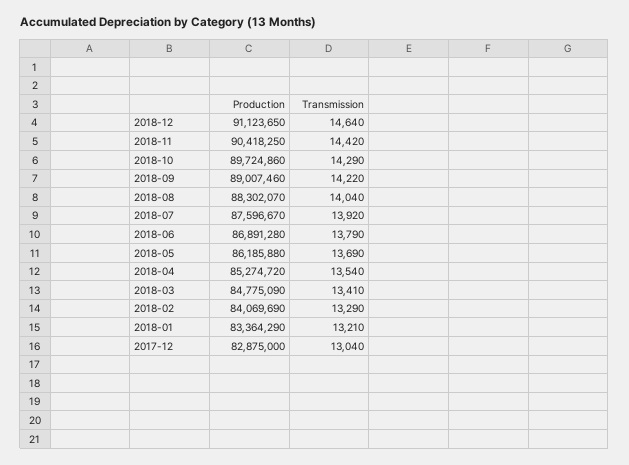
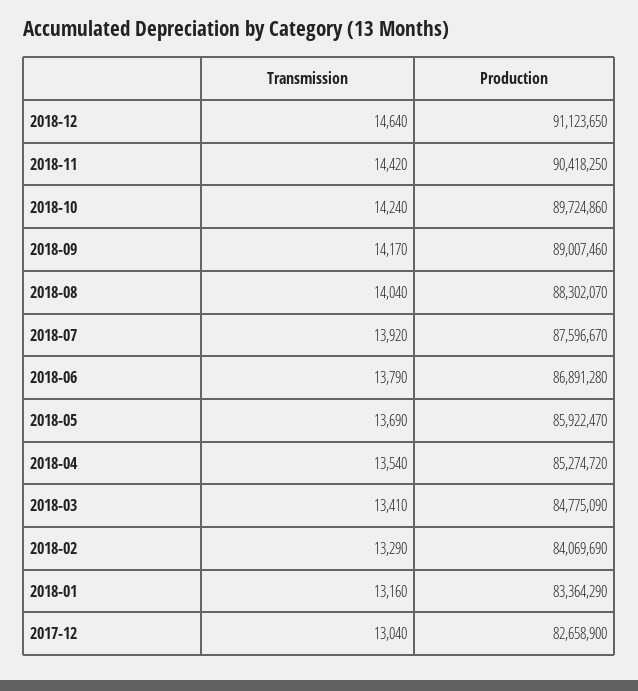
Transmission, 2018-10: 14290 -> 14240
Transmission, 2018-09: 14220 -> 14170
Production, 2018-05: 86185880 -> 85922470
Transmission, 2018-01: 13210 -> 13160
Production, 2017-12: 82875000 -> 82658900

